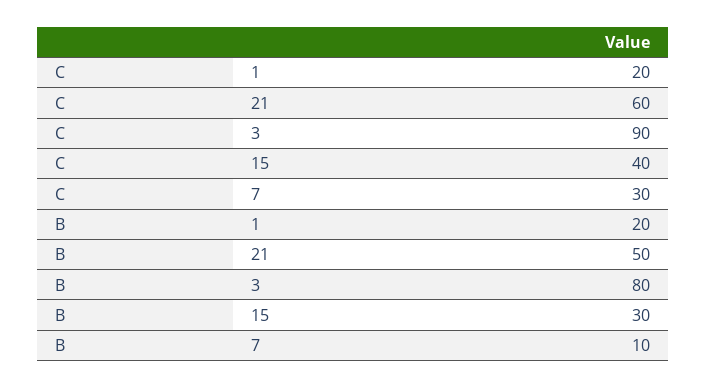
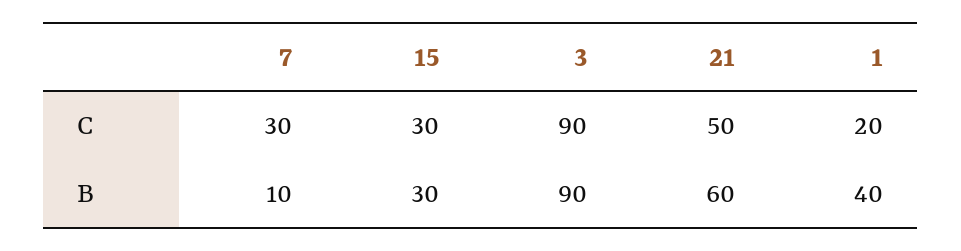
C, 21: 60 -> 50
C, 15: 40 -> 30
B, 1: 20 -> 40
B, 21: 50 -> 60
B, 3: 80 -> 90

